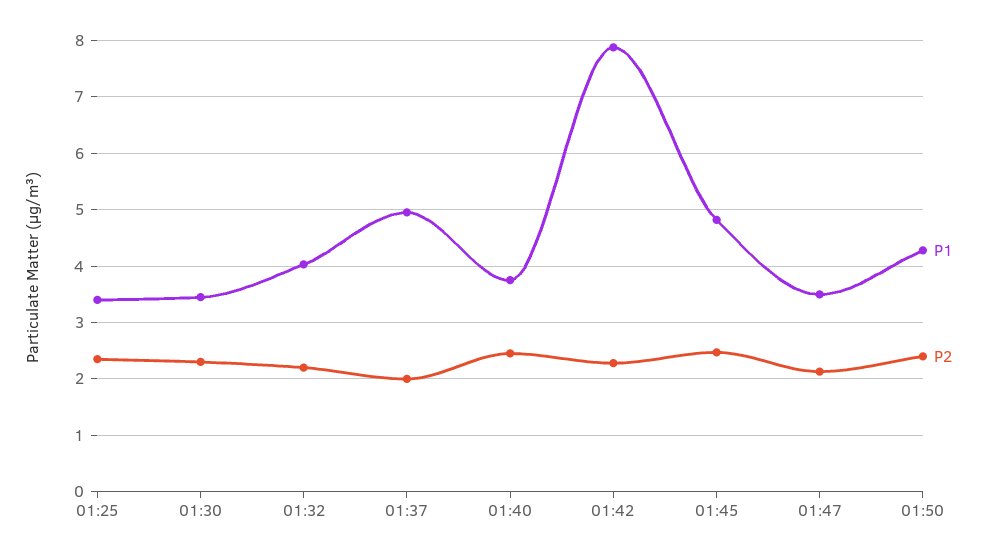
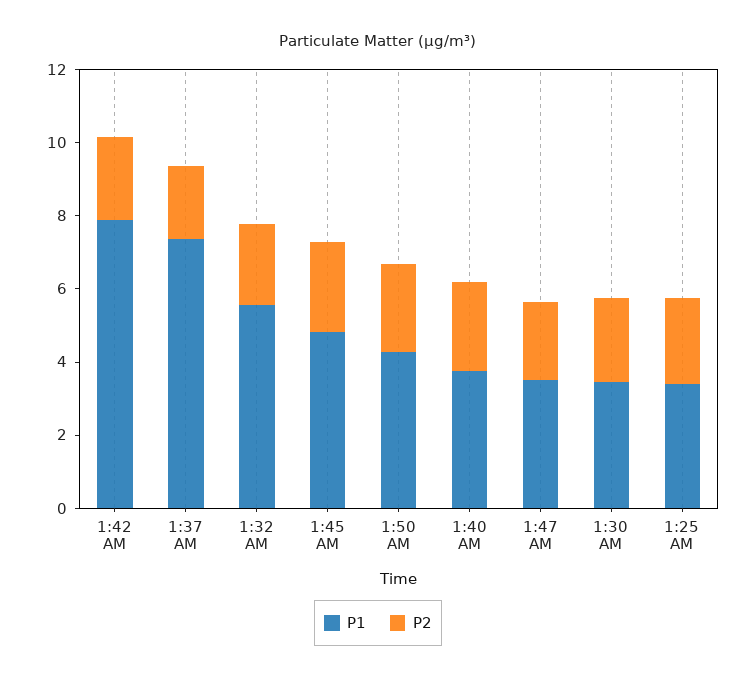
P1, 01:32: 4 -> 5.5
P1, 01:37: 5 -> 7.5

